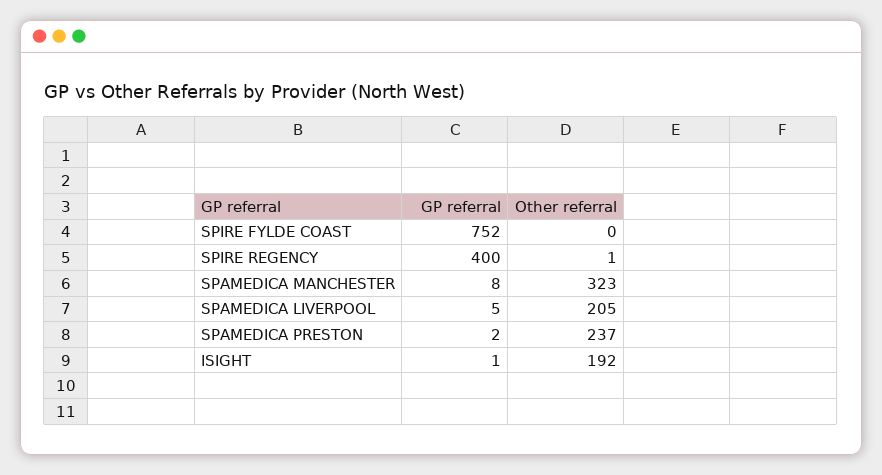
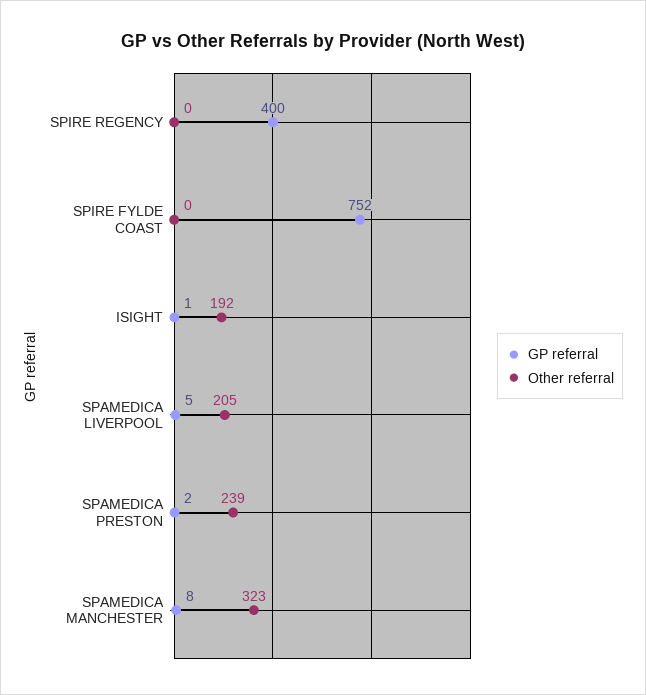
Other referral, SPIRE REGENCY: 1 -> 0
Other referral, SPAMEDICA PRESTON: 237 -> 239

